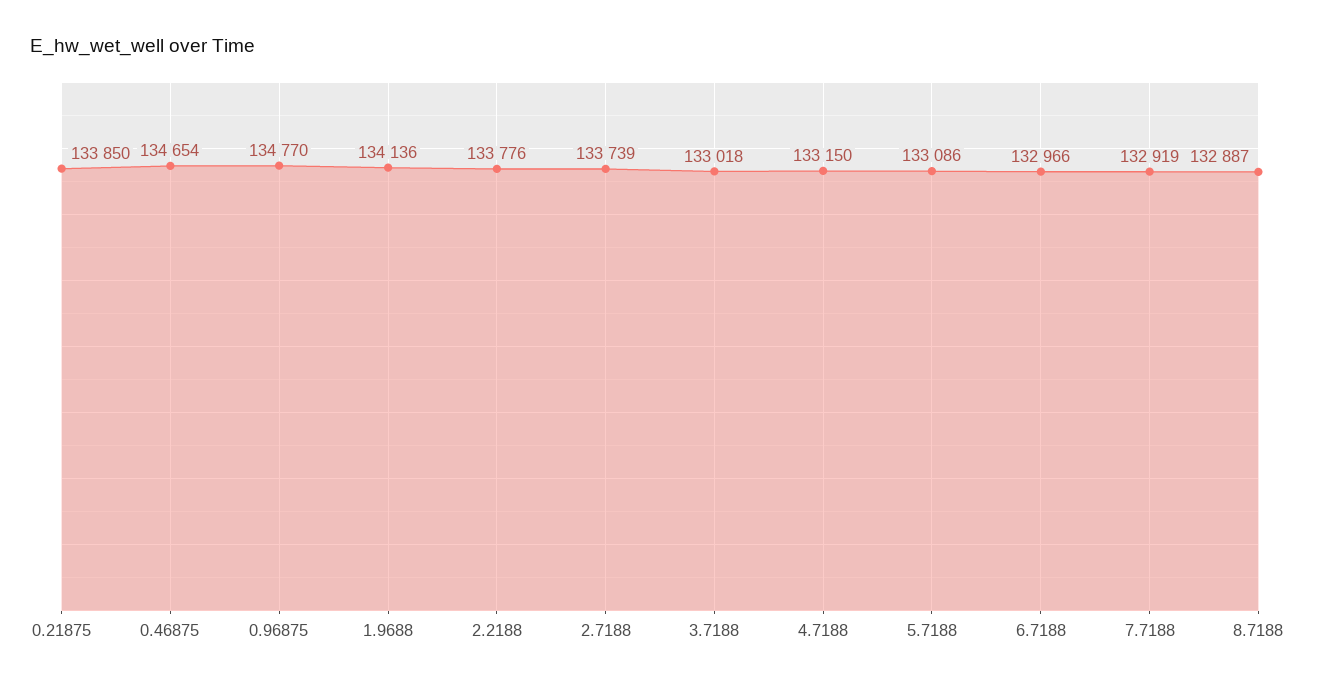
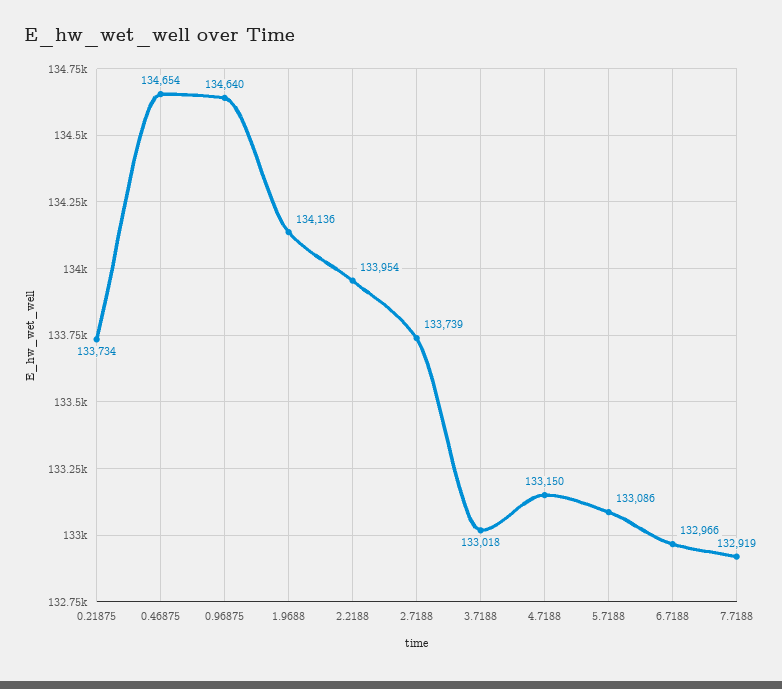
0.21875: 133850 -> 133734
0.96875: 134770 -> 134640
2.2188: 133776 -> 133954
8.7188: 132887 -> none

